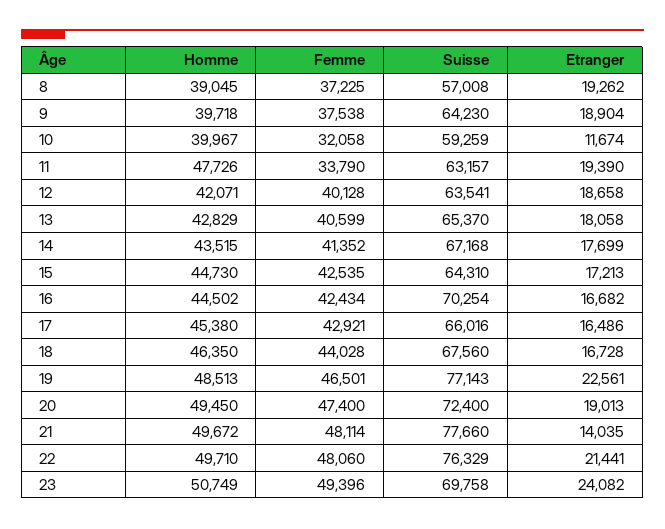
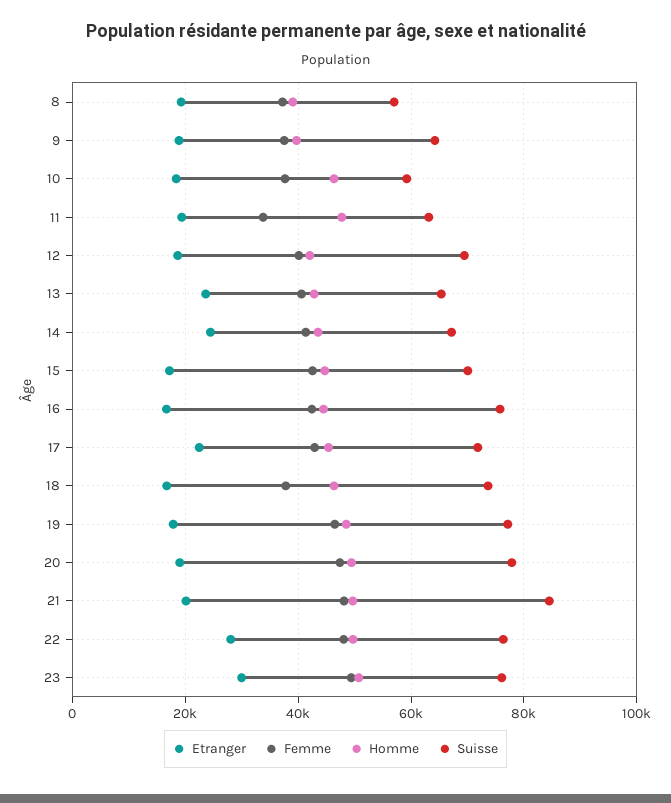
Homme, 10: 39967 -> 46000
Femme, 10: 32058 -> 38000
Etranger, 10: 11674 -> 18000
Suisse, 12: 63541 -> 70000
Etranger, 13: 18058 -> 24000
Etranger, 14: 17699 -> 24000
Suisse, 15: 64310 -> 70000
Suisse, 16: 70254 -> 76000
Suisse, 17: 66016 -> 72000
Etranger, 17: 16486 -> 22000
Femme, 18: 44028 -> 38000
Suisse, 18: 67560 -> 74000
Etranger, 19: 22561 -> 18000
Suisse, 20: 72400 -> 78000
Suisse, 21: 77660 -> 84000
Etranger, 21: 14035 -> 20000
Etranger, 22: 21441 -> 28000
Suisse, 23: 69758 -> 76000
Etranger, 23: 24082 -> 30000

